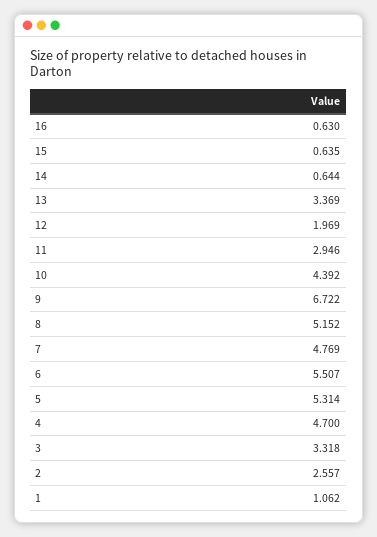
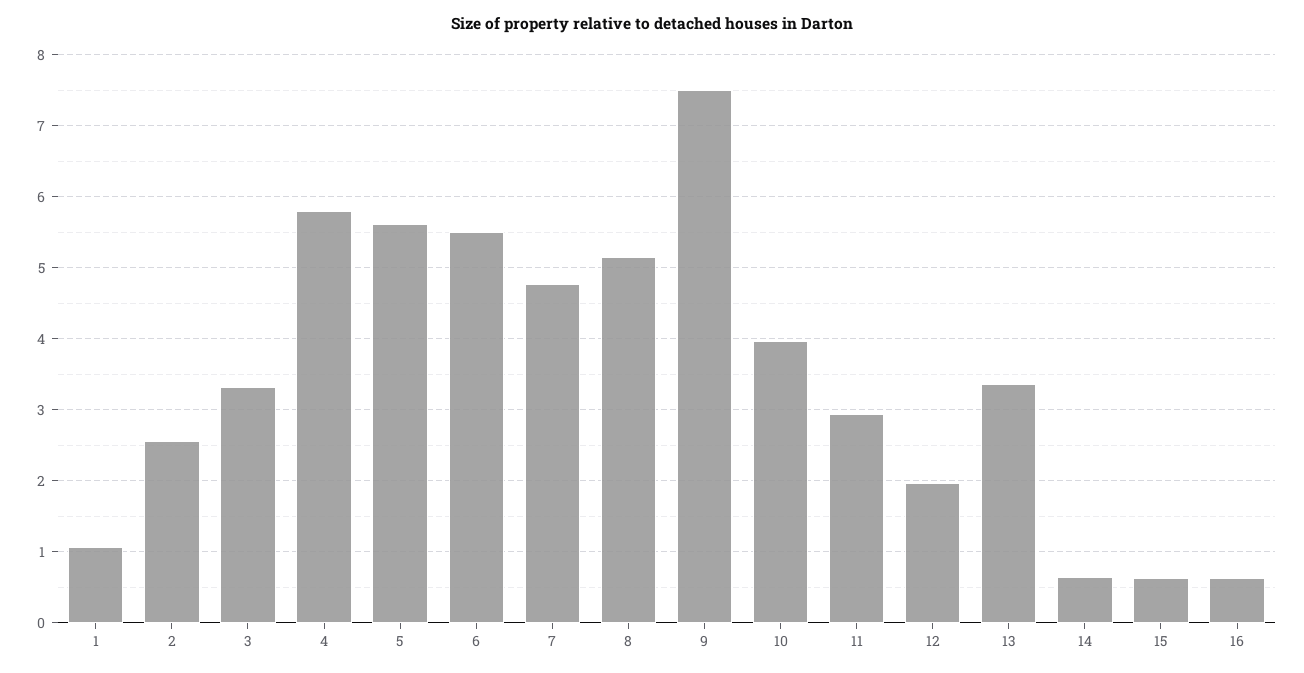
10: 4.392 -> 4
9: 6.722 -> 7.5
5: 5.314 -> 5.6
4: 4.7 -> 5.8

